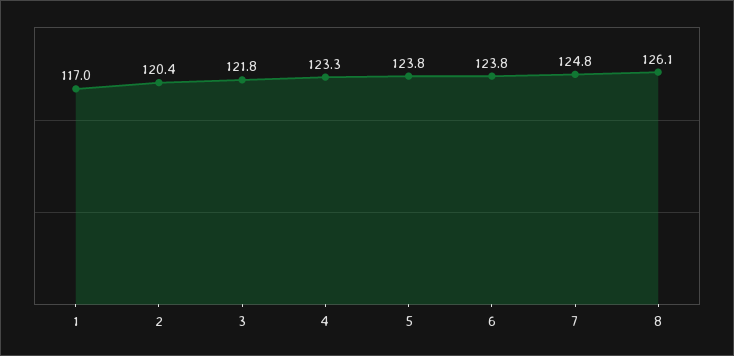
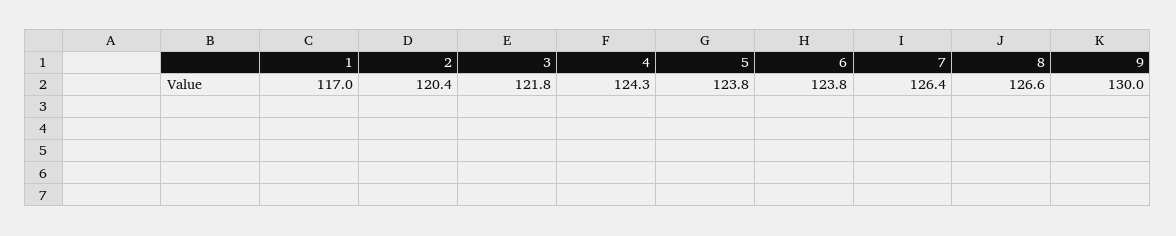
4: 123.3 -> 124.3
7: 124.8 -> 126.4
8: 126.1 -> 126.6
9: none -> 130

